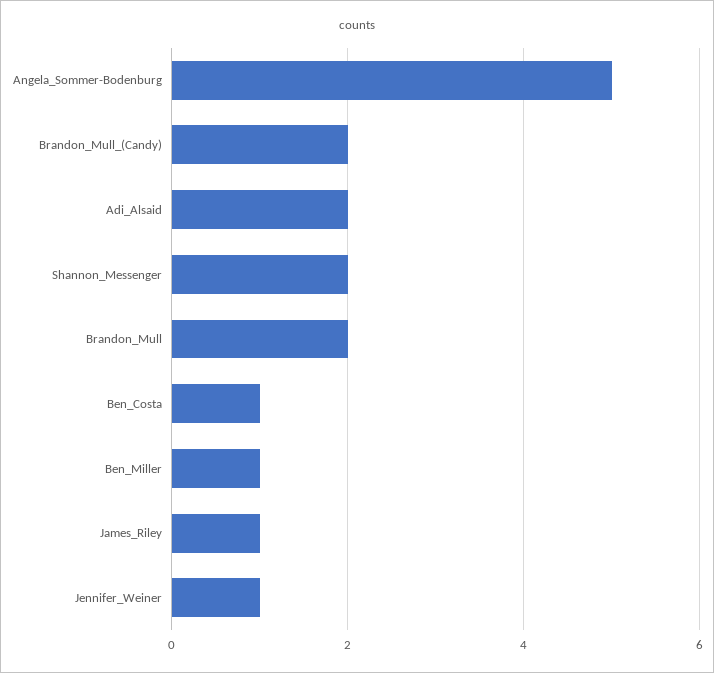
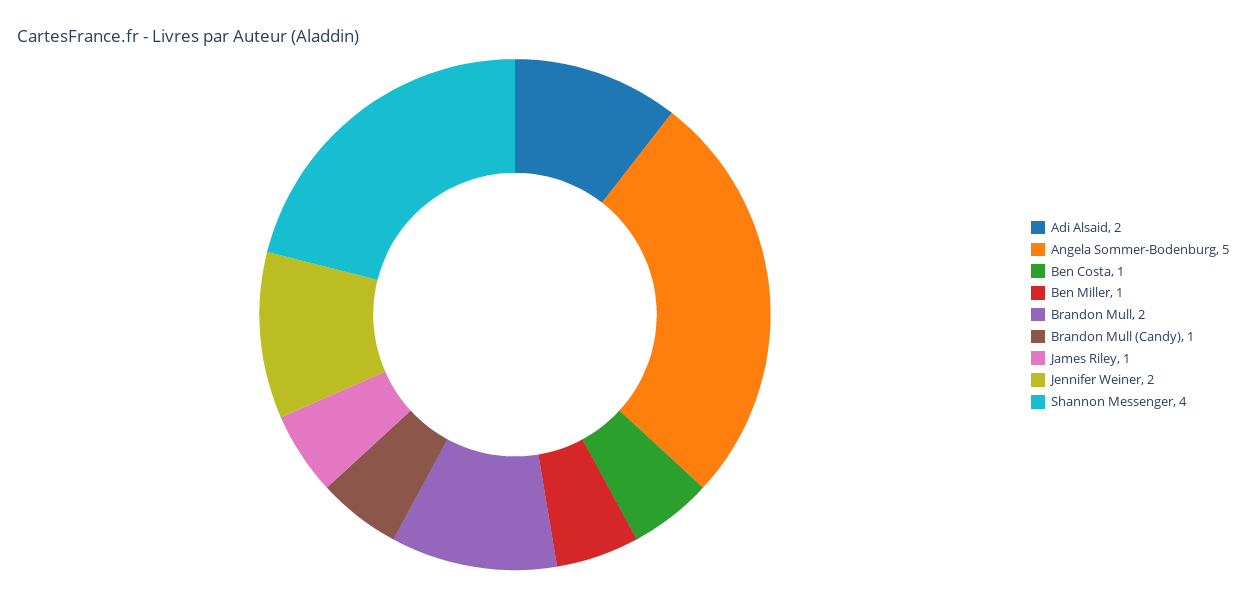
Brandon_Mull_(Candy): 2 -> 1
Shannon_Messenger: 2 -> 4
Jennifer_Weiner: 1 -> 2

